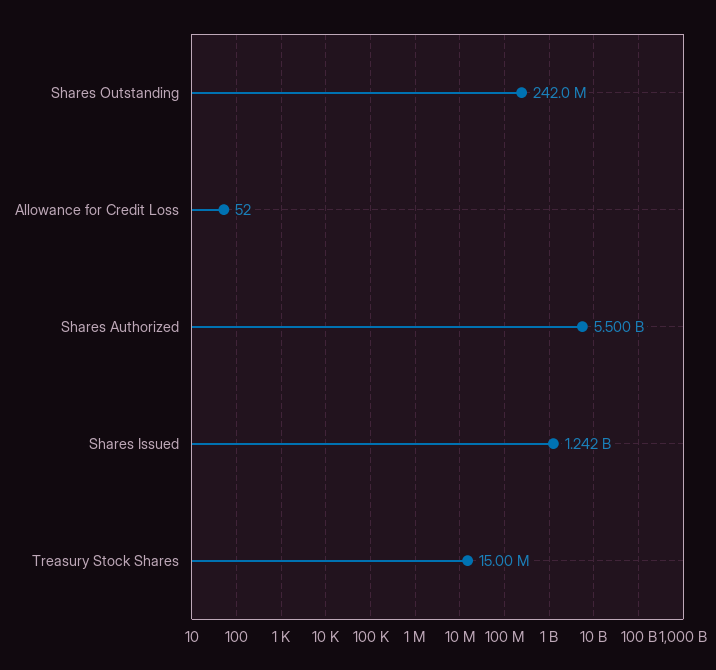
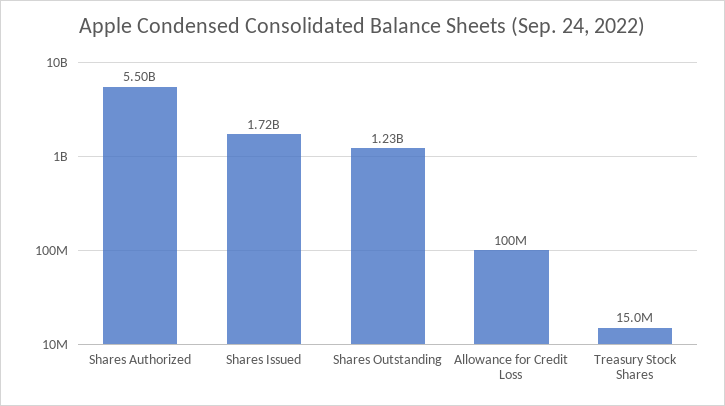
Shares Outstanding: 242000000 -> 1230000000
Allowance for Credit Loss: 52 -> 100000000
Shares Issued: 1242000000 -> 1720000000

